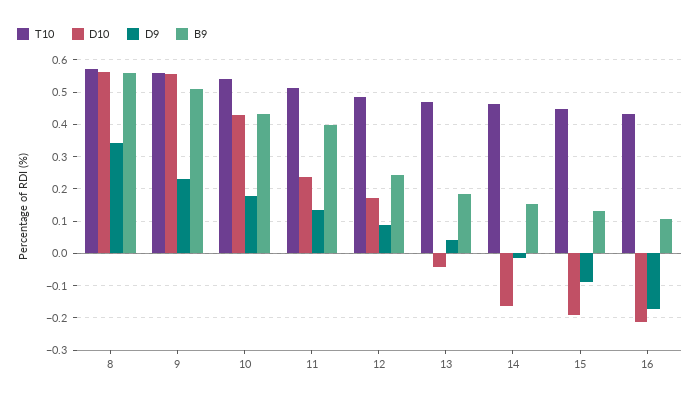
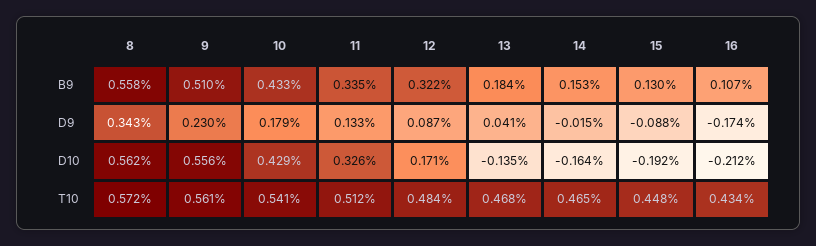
D10, 11: 0.24 -> 0.326
B9, 11: 0.4 -> 0.335
B9, 12: 0.24 -> 0.322
D10, 13: -0.04 -> -0.135

